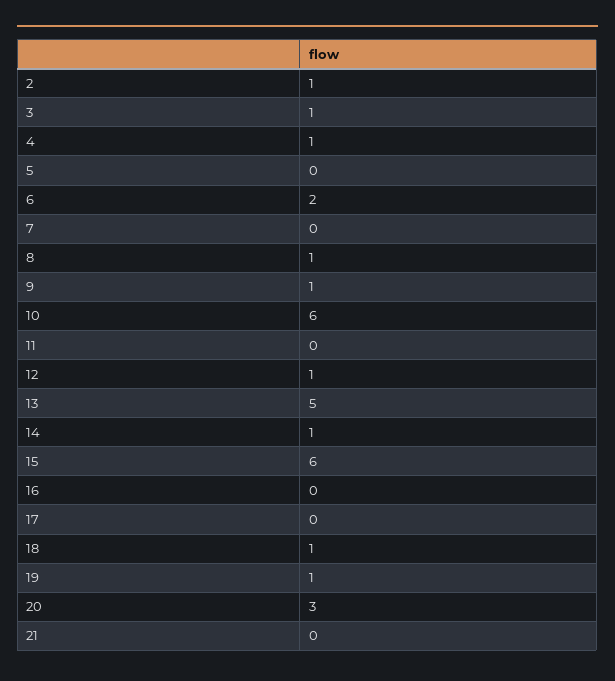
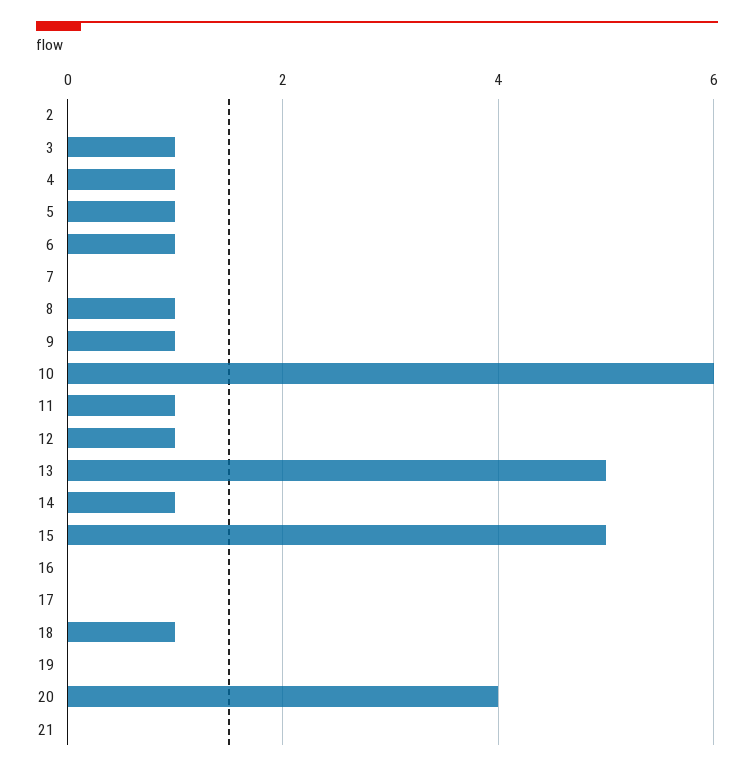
2: 1 -> 0
5: 0 -> 1
6: 2 -> 1
11: 0 -> 1
15: 6 -> 5
19: 1 -> 0
20: 3 -> 4

